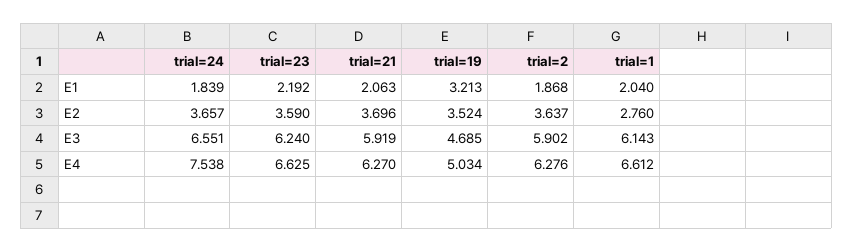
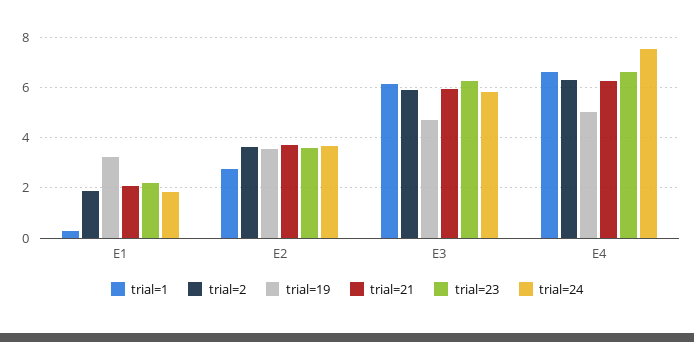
trial=1, E1: 2.04 -> 0.25
trial=24, E3: 6.551 -> 5.75

